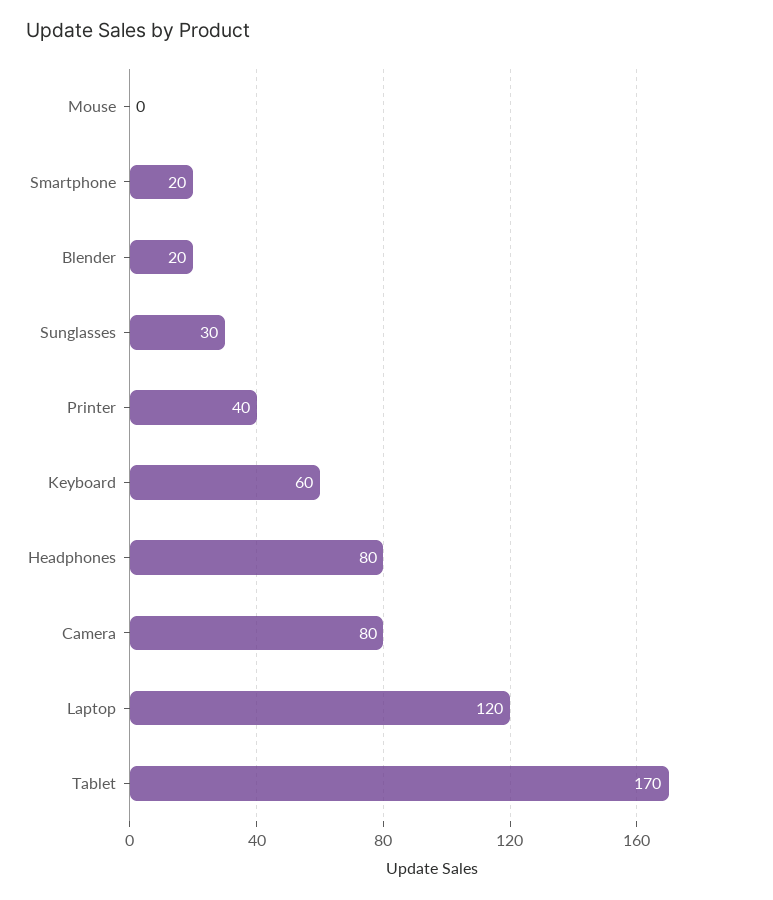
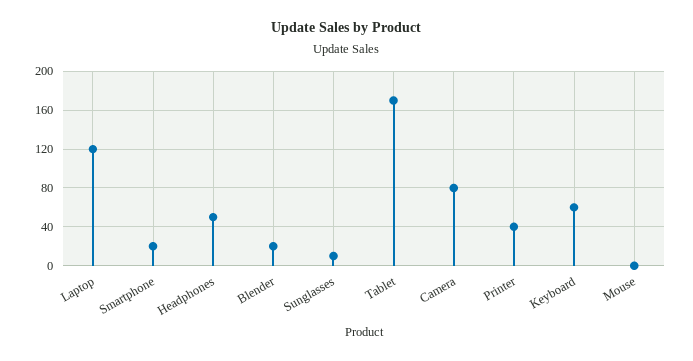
Sunglasses: 30 -> 10
Headphones: 80 -> 50

